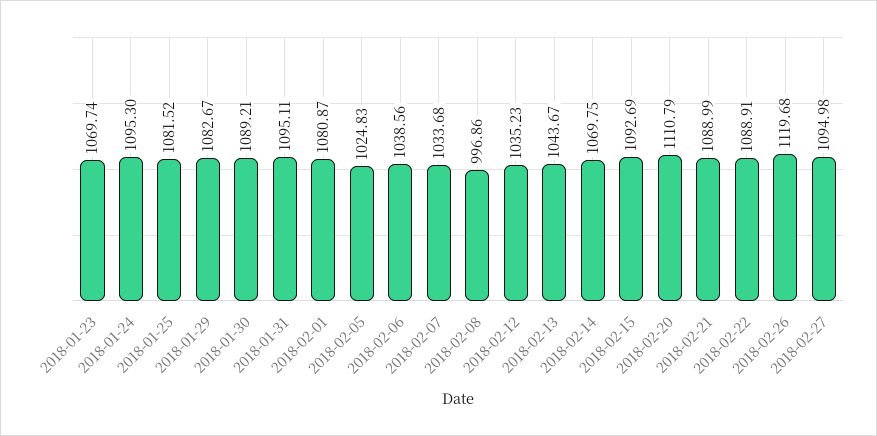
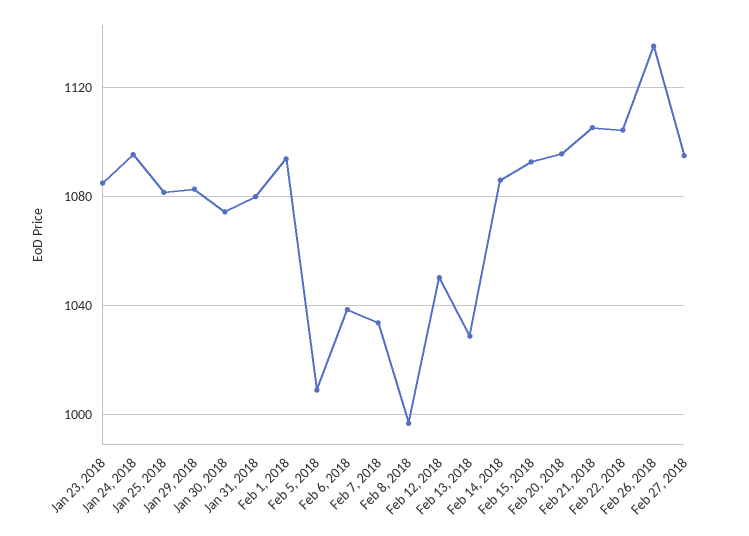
2018-01-23: 1069.74 -> 1085
2018-01-30: 1089.21 -> 1075
2018-01-31: 1095.11 -> 1080
2018-02-01: 1080.87 -> 1095
2018-02-05: 1024.83 -> 1010
2018-02-12: 1035.23 -> 1050
2018-02-13: 1043.67 -> 1030
2018-02-14: 1069.75 -> 1085
2018-02-20: 1110.79 -> 1095
2018-02-21: 1088.99 -> 1105
2018-02-22: 1088.91 -> 1105
2018-02-26: 1119.68 -> 1135

